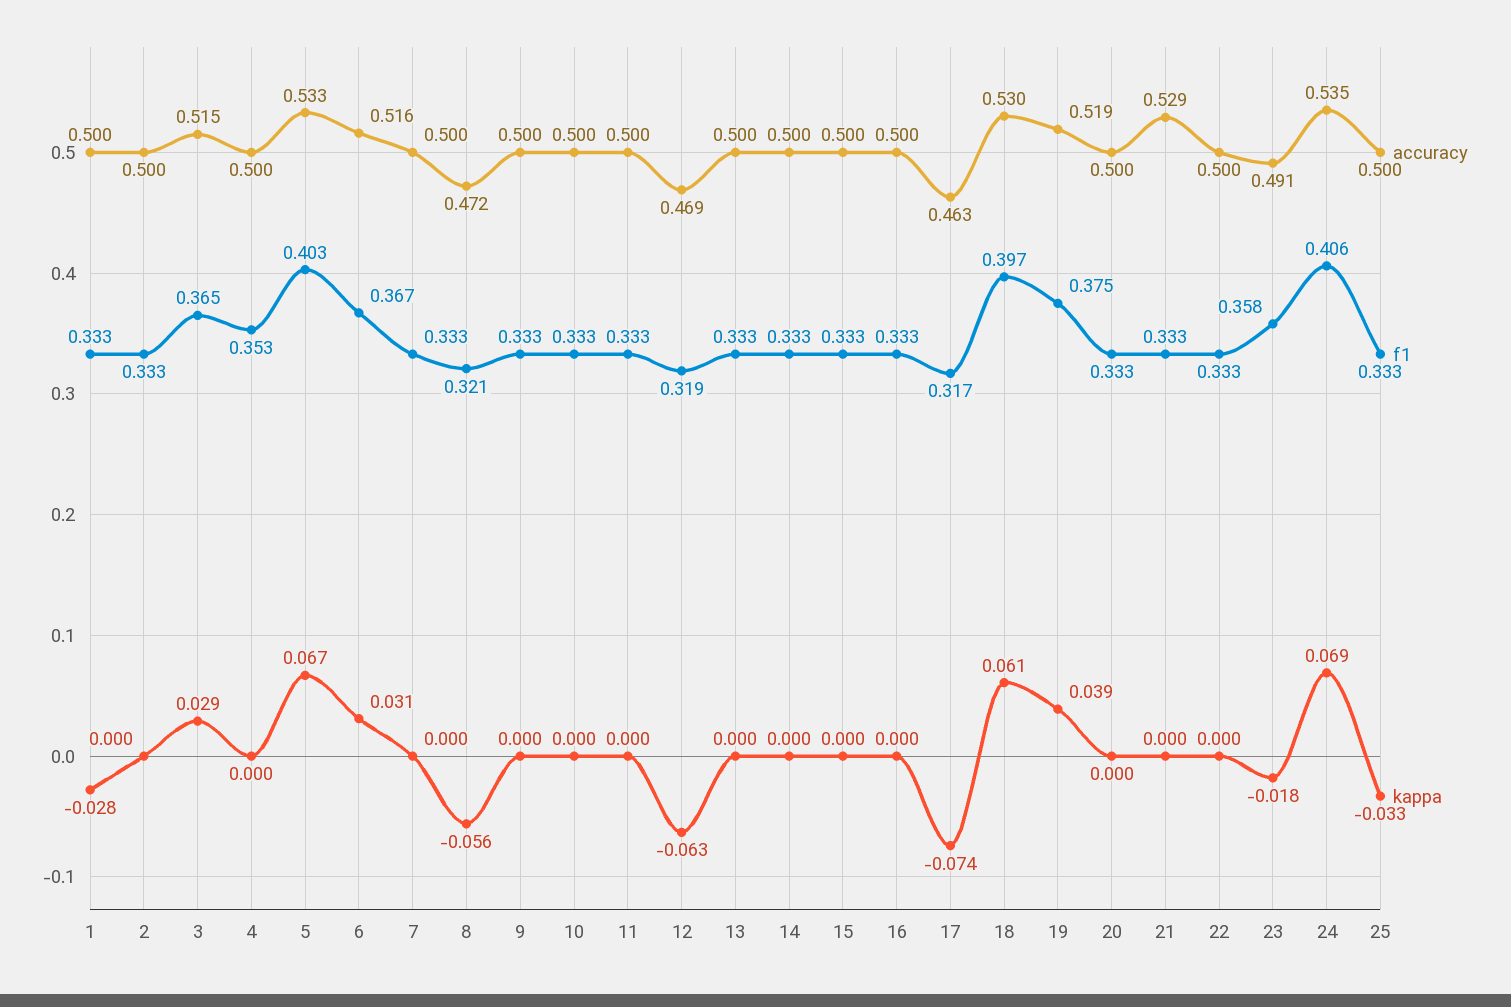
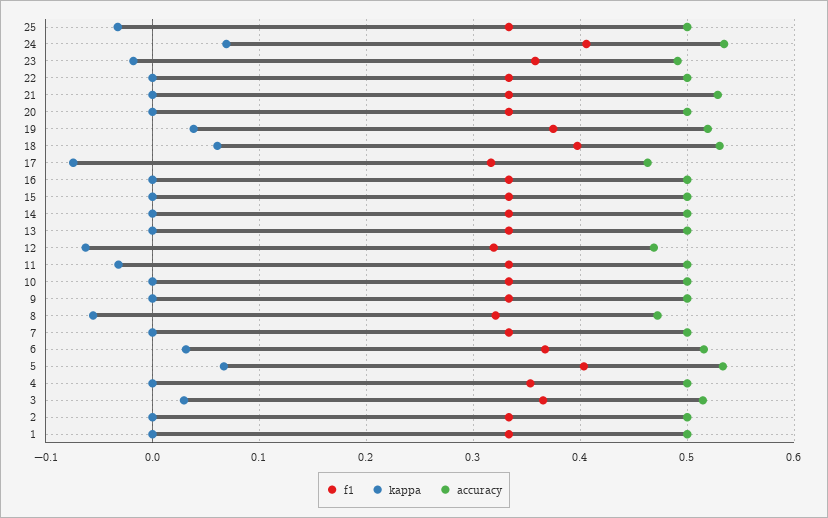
kappa, 1: -0.028 -> 0
kappa, 11: 0 -> -0.03

